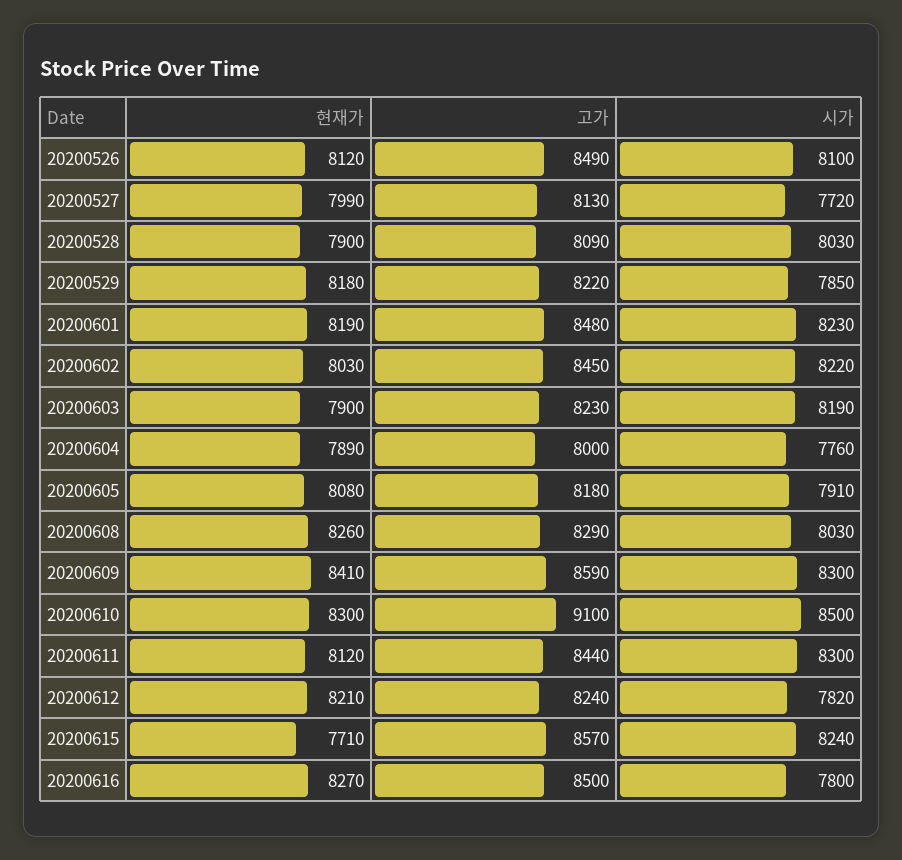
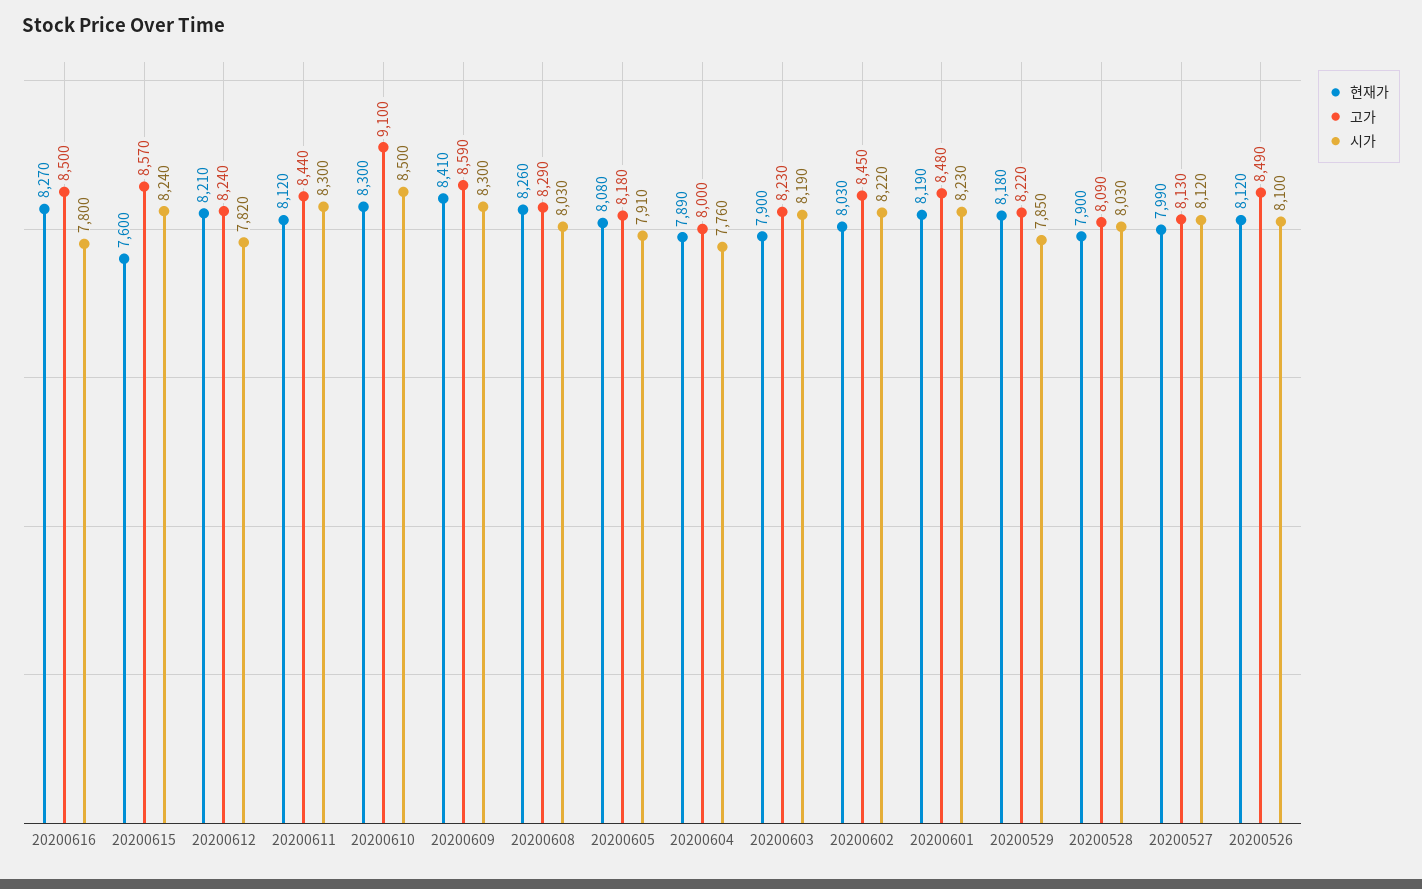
시가, 20200527: 7720 -> 8120
현재가, 20200615: 7710 -> 7600

